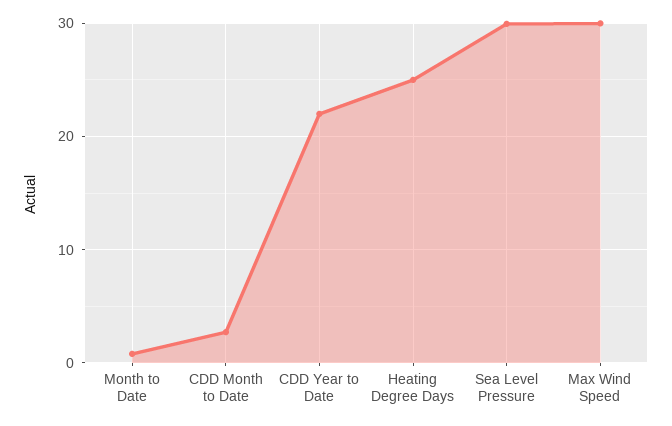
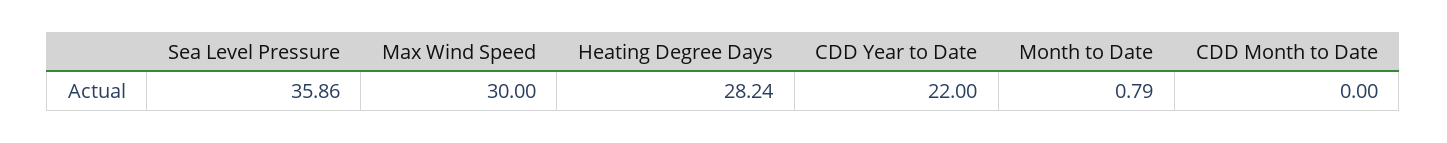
CDD Month to Date: 3 -> 0
Heating Degree Days: 25 -> 28.24
Sea Level Pressure: 30 -> 35.86

